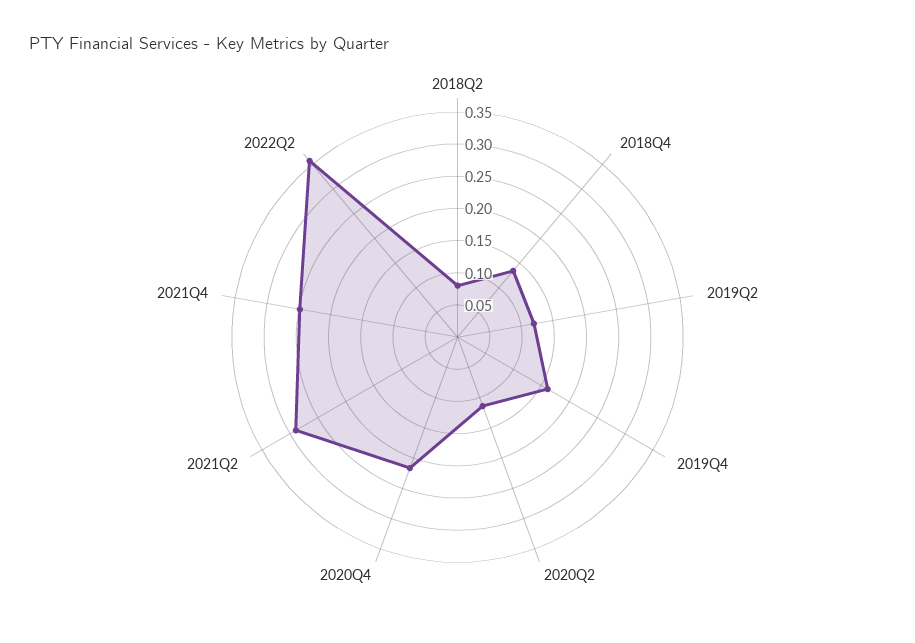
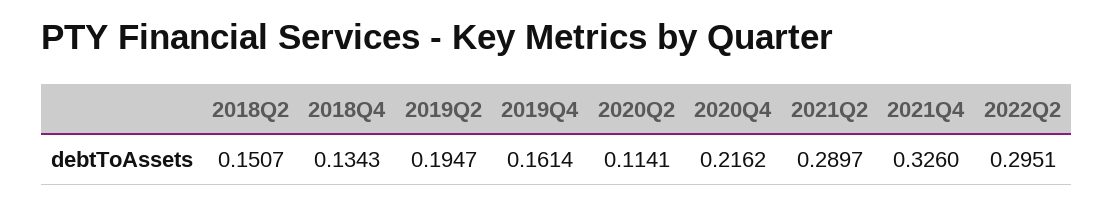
2018Q2: 0.075 -> 0.1507
2019Q2: 0.125 -> 0.1947
2021Q4: 0.25 -> 0.326
2022Q2: 0.35 -> 0.2951

